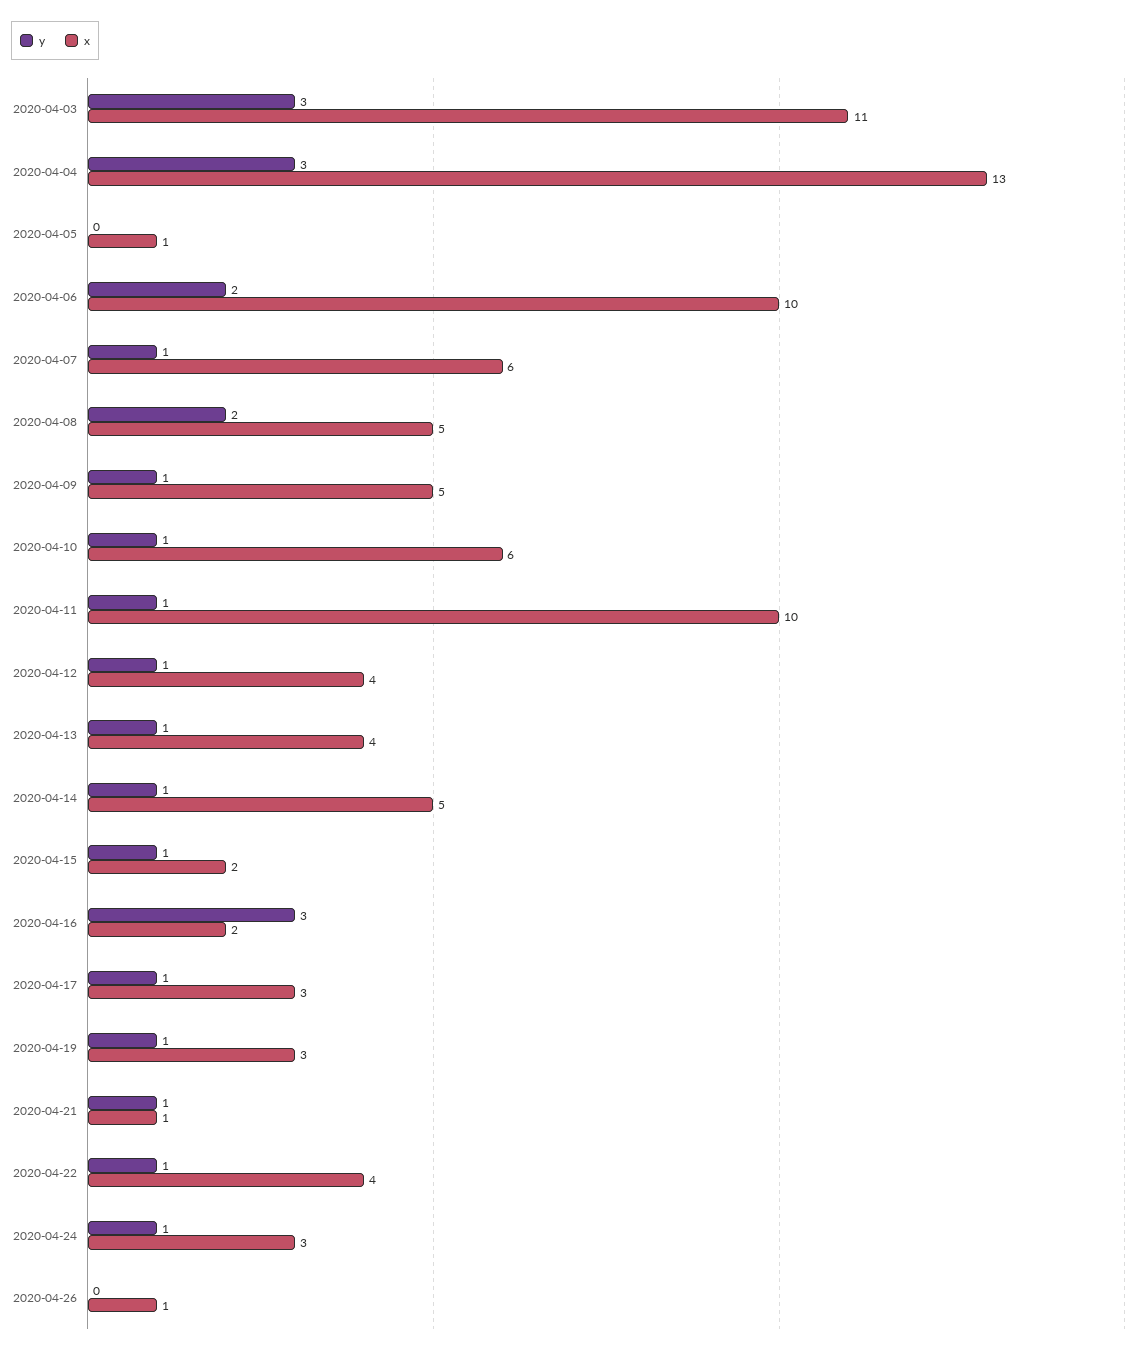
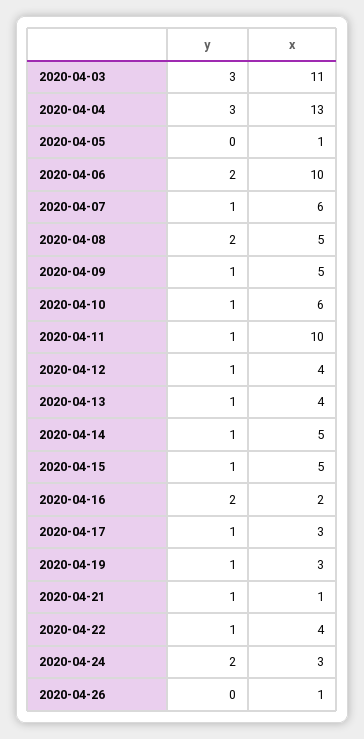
x, 2020-04-15: 2 -> 5
y, 2020-04-16: 3 -> 2
y, 2020-04-24: 1 -> 2

